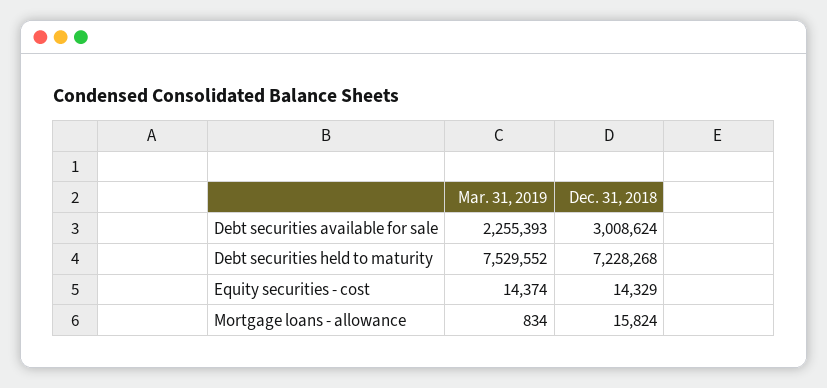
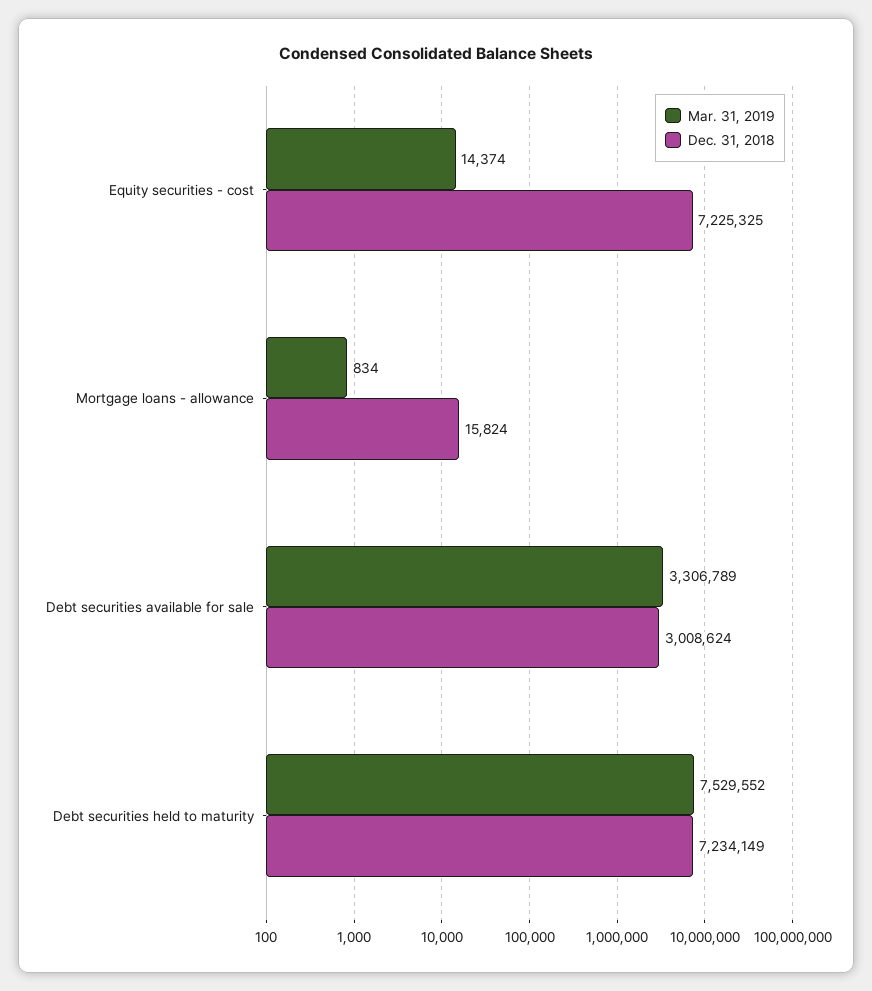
Mar. 31, 2019, Debt securities available for sale: 2255393 -> 3306789
Dec. 31, 2018, Debt securities held to maturity: 7228268 -> 7234149
Dec. 31, 2018, Equity securities - cost: 14329 -> 7225325

